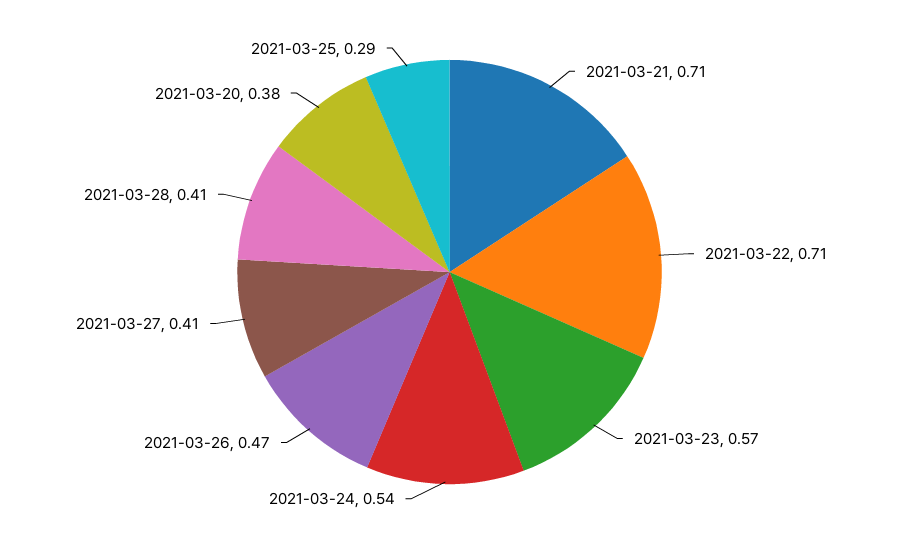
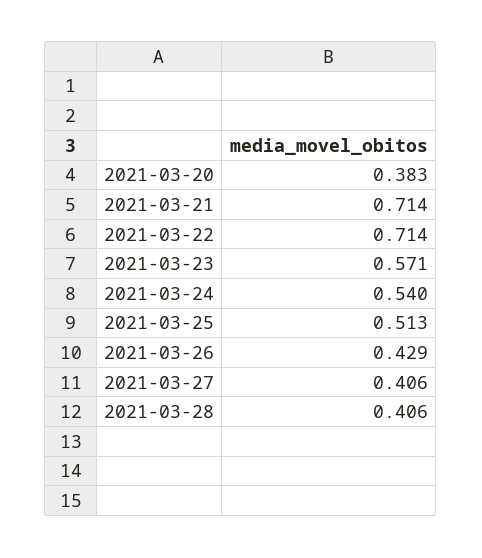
2021-03-26: 0.47 -> 0.429
2021-03-25: 0.29 -> 0.513

